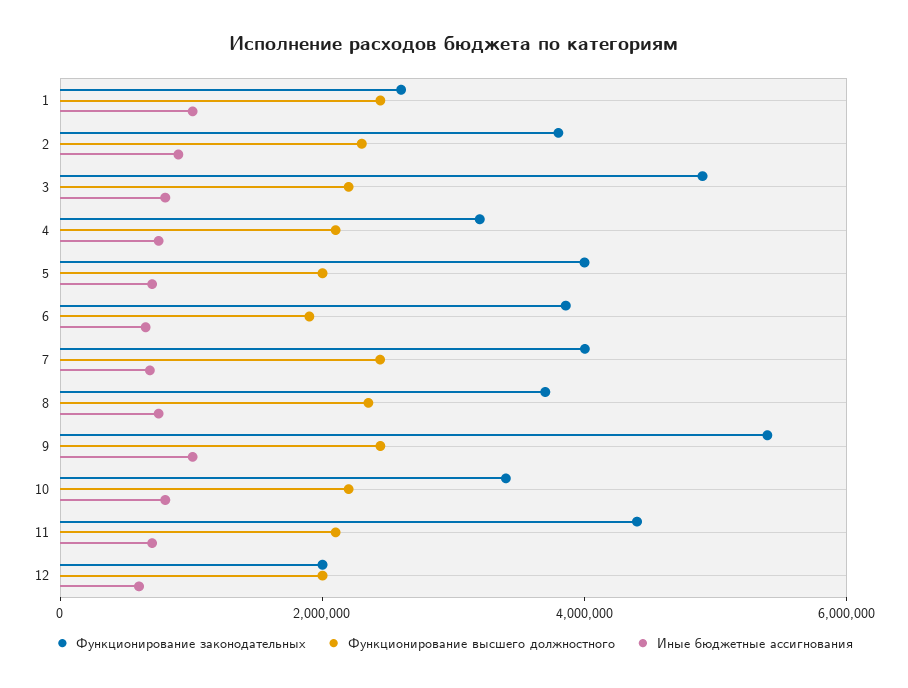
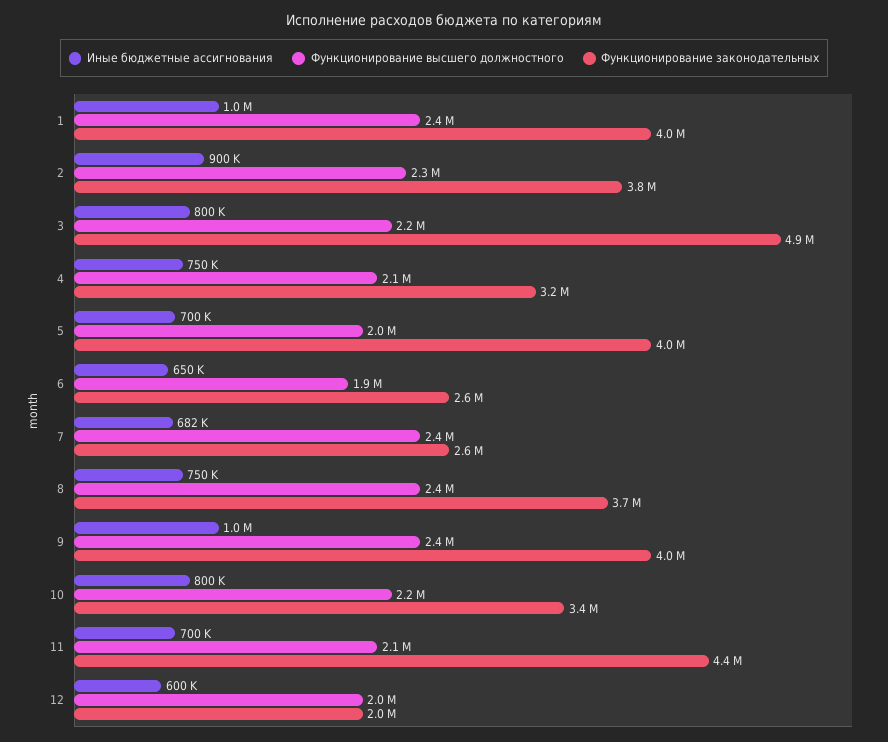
Функционирование законодательных, 1: 2500000 -> 4000000
Функционирование законодательных, 6: 4000000 -> 2600000
Функционирование законодательных, 7: 4000000 -> 2600000
Функционирование законодательных, 9: 5500000 -> 4000000

